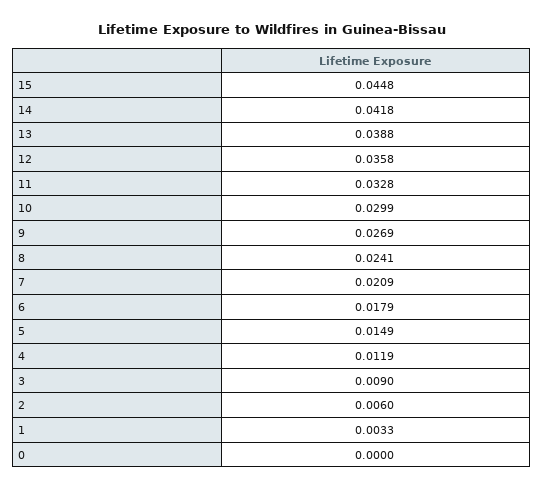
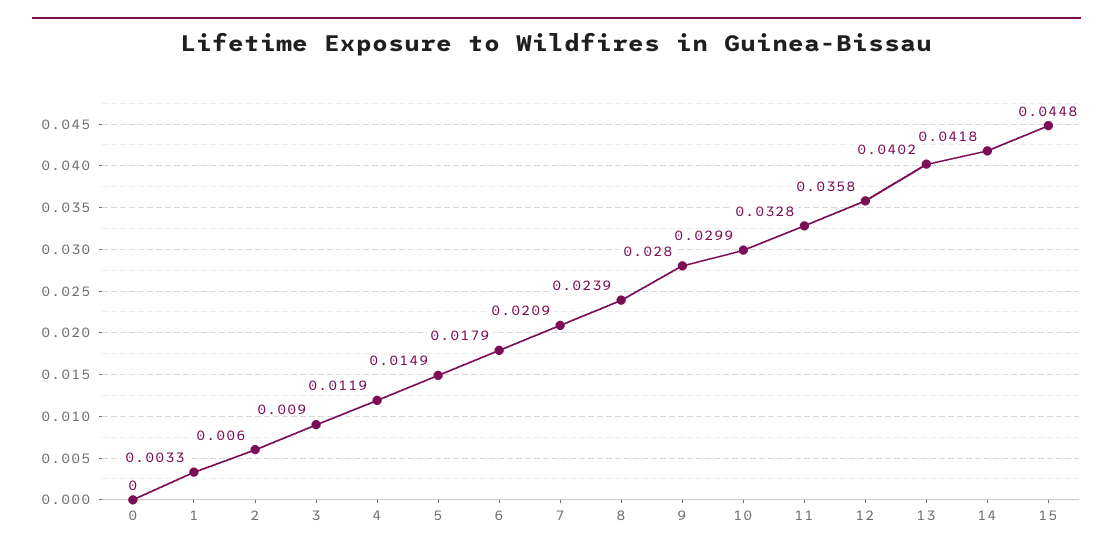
13: 0.0388 -> 0.0402
9: 0.0269 -> 0.028
8: 0.0241 -> 0.0239

